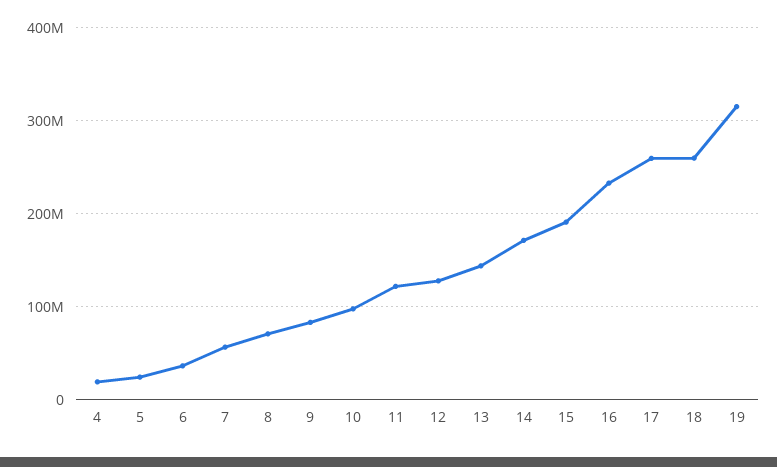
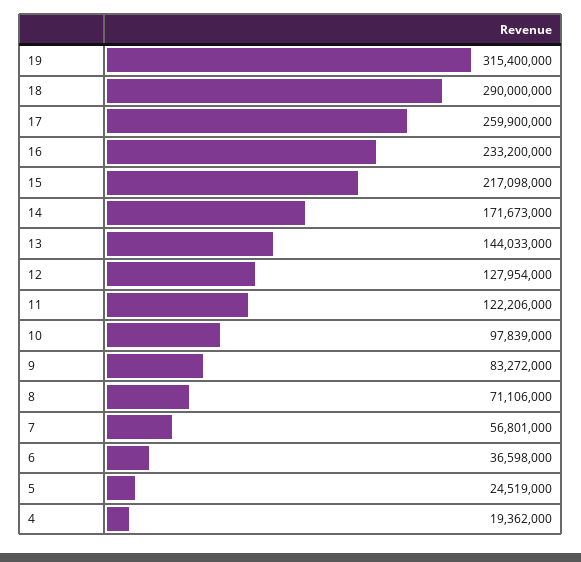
15: 190000000 -> 217098000
18: 260000000 -> 290000000

